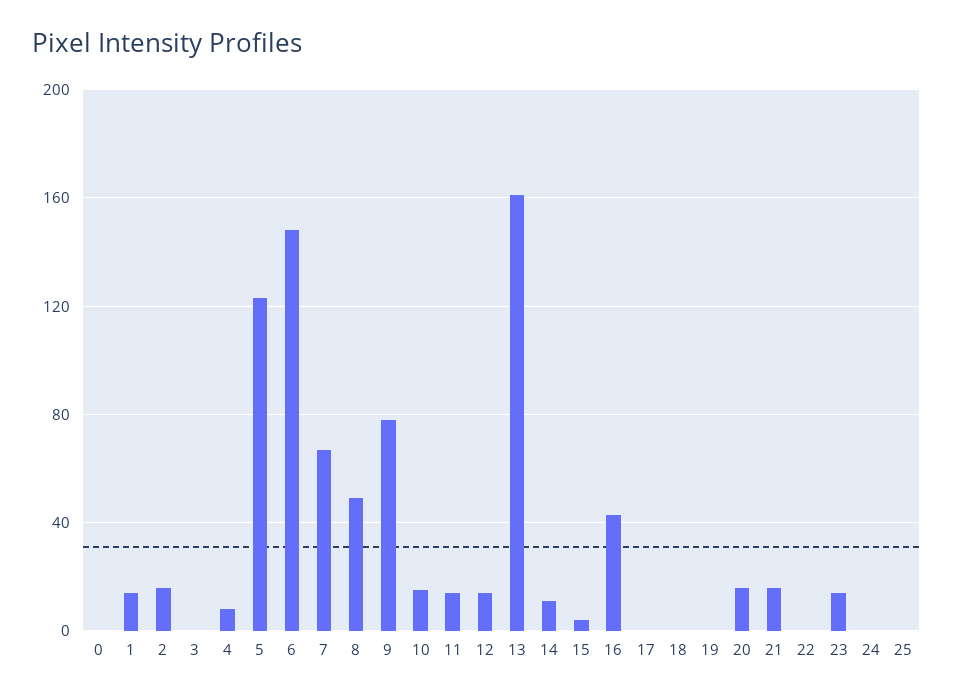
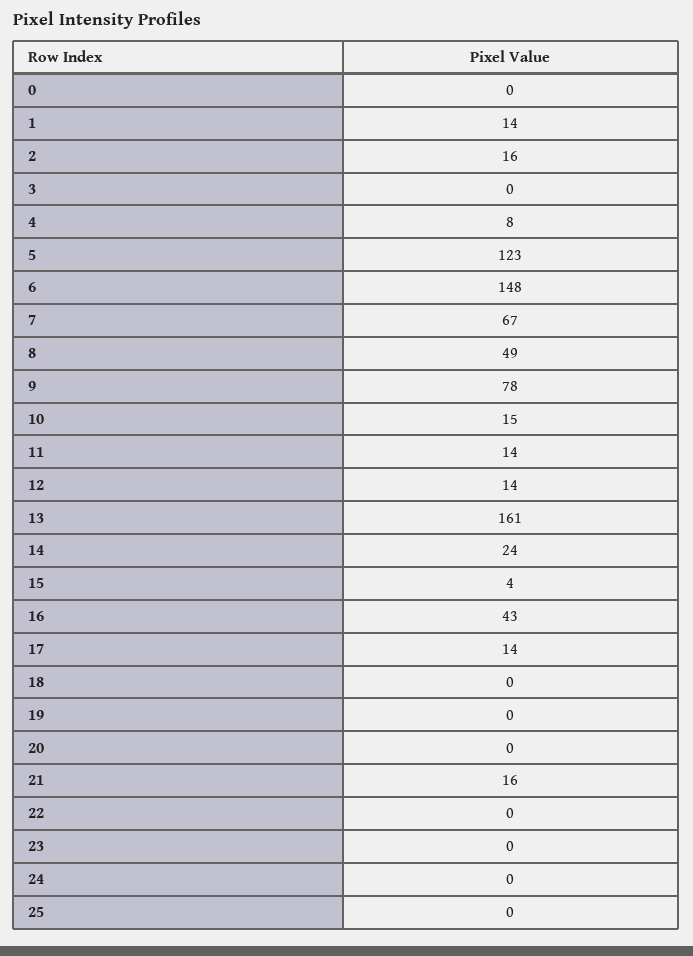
14: 10 -> 24
17: 0 -> 14
20: 15 -> 0
23: 15 -> 0

